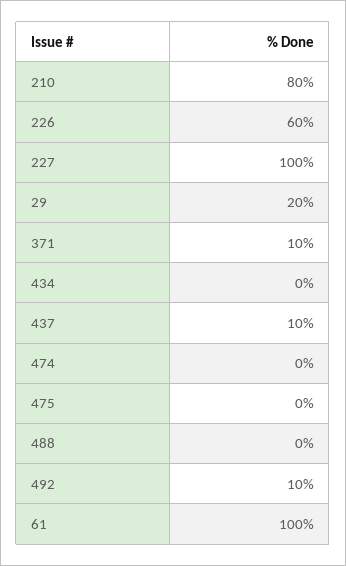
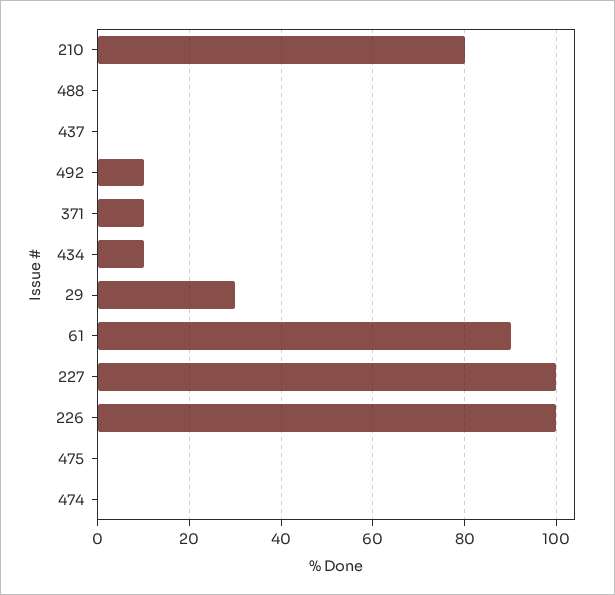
226: 60 -> 100
29: 20 -> 30
434: 0 -> 10
437: 10 -> 0
61: 100 -> 90

